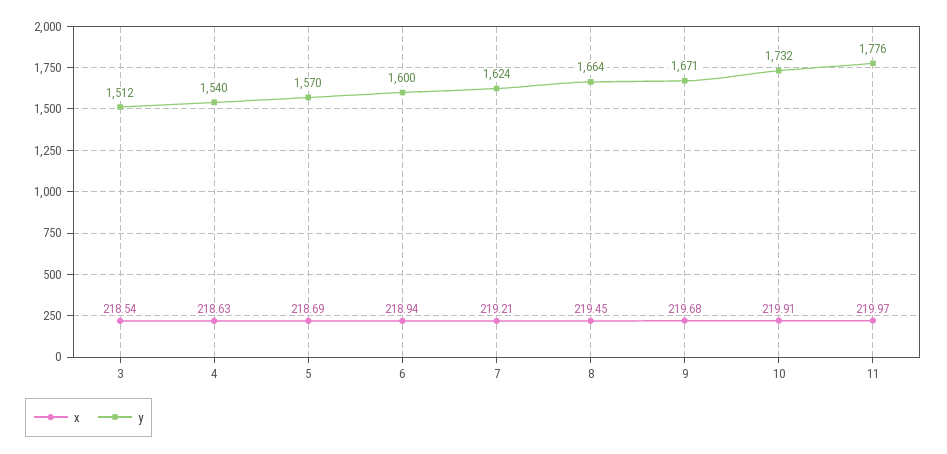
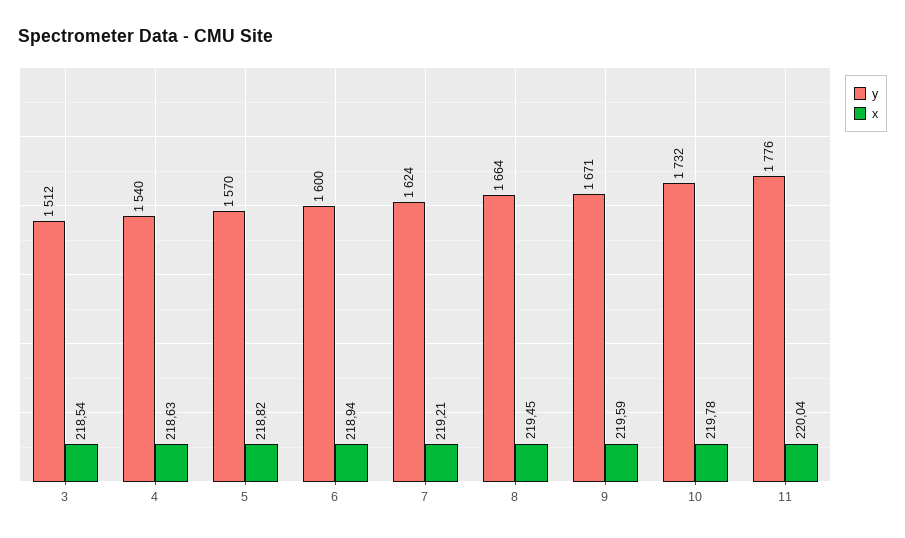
x, 5: 218.69 -> 218.82
x, 9: 219.68 -> 219.59
x, 10: 219.91 -> 219.78
x, 11: 219.97 -> 220.04

